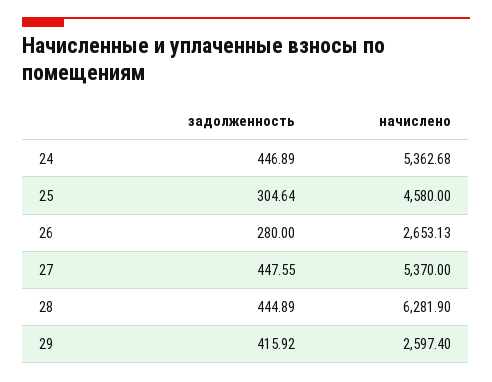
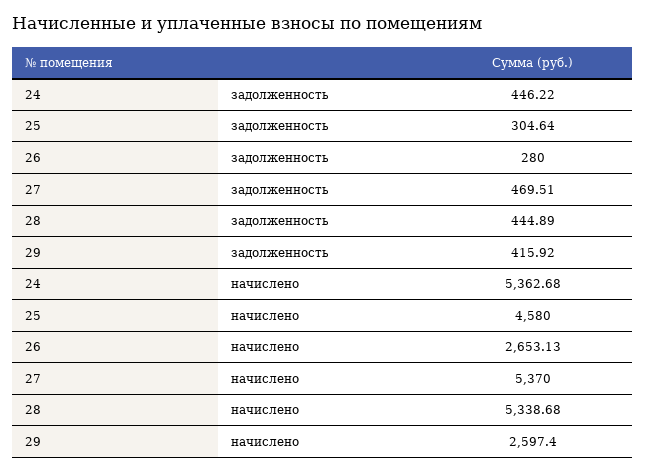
задолженность, 24: 446.89 -> 446.22
задолженность, 27: 447.55 -> 469.51
начислено, 28: 6281.9 -> 5338.68

